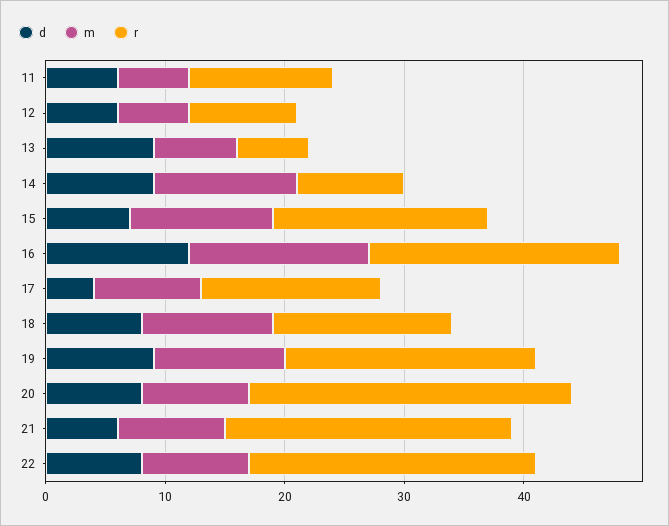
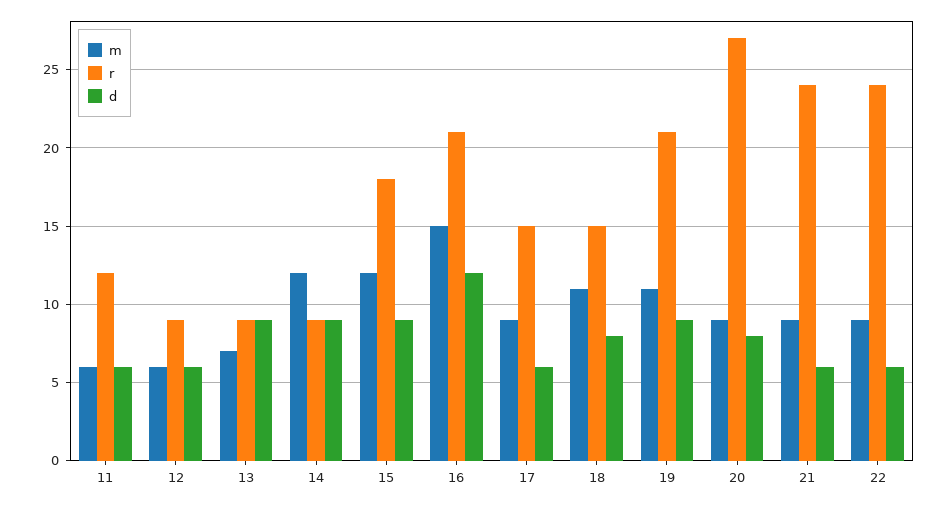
r, 13: 6 -> 9
d, 15: 7 -> 9
d, 17: 4 -> 6
d, 22: 8 -> 6

